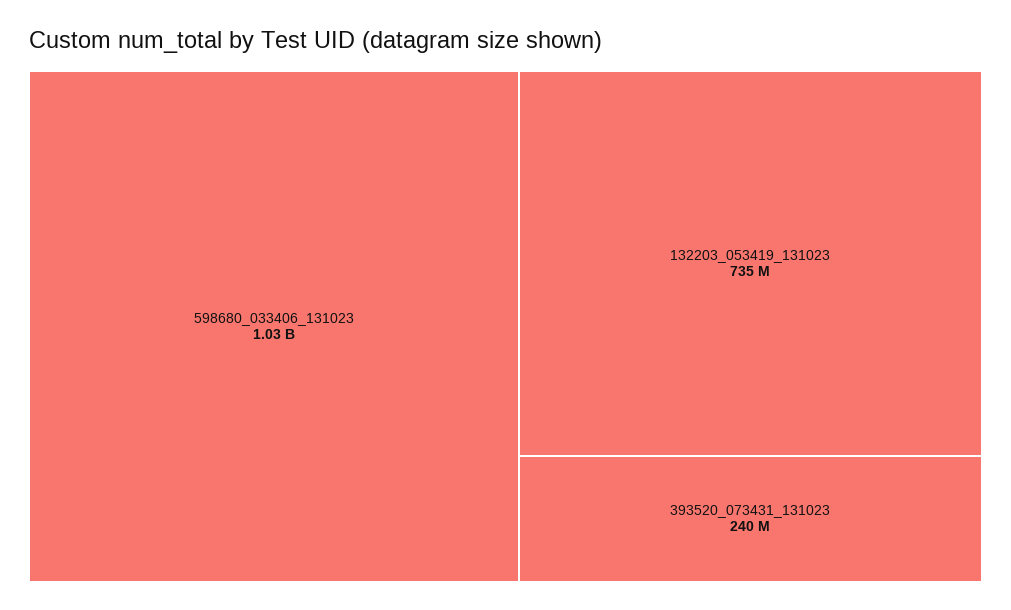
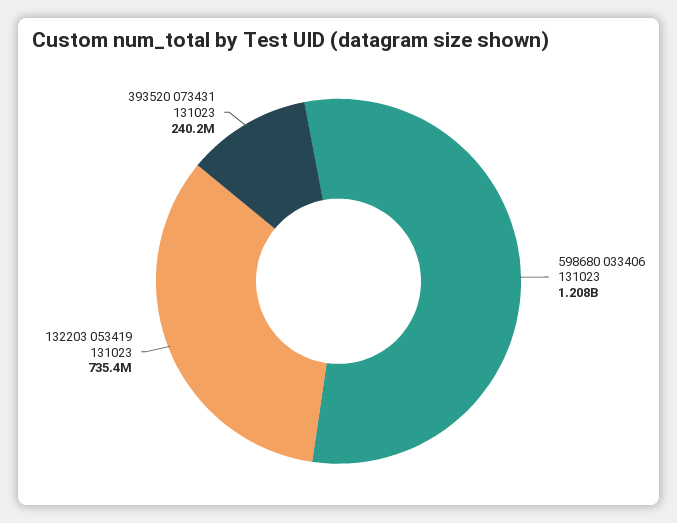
598680_033406_131023: 1030000000 -> 1208000000

